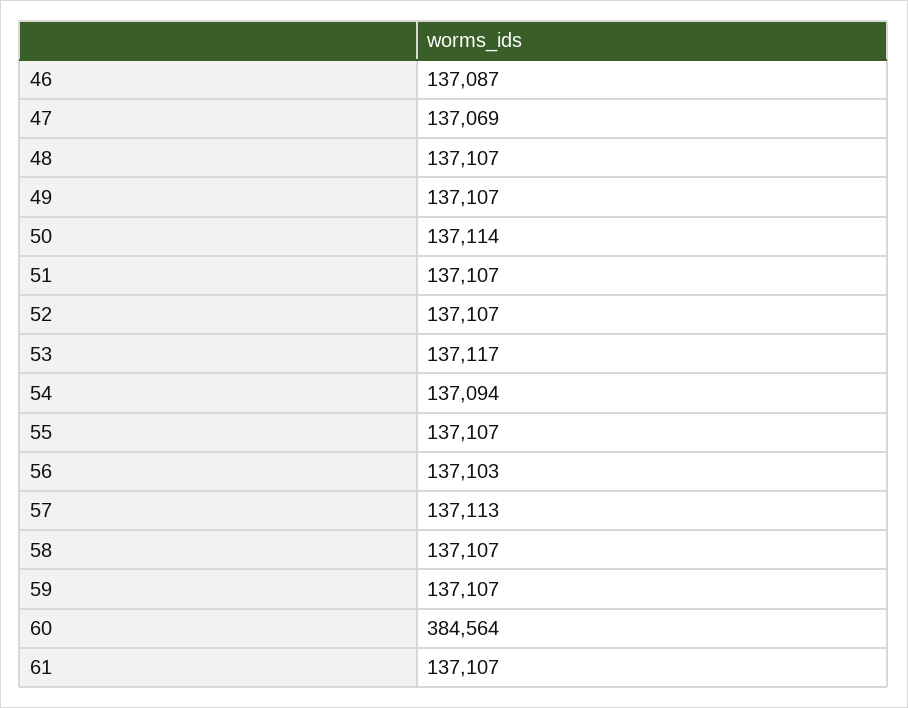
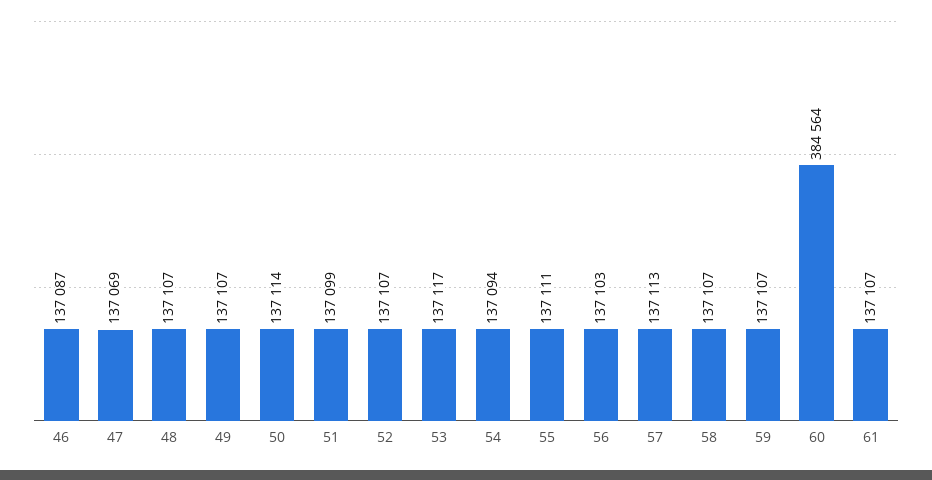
51: 137107 -> 137099
55: 137107 -> 137111

